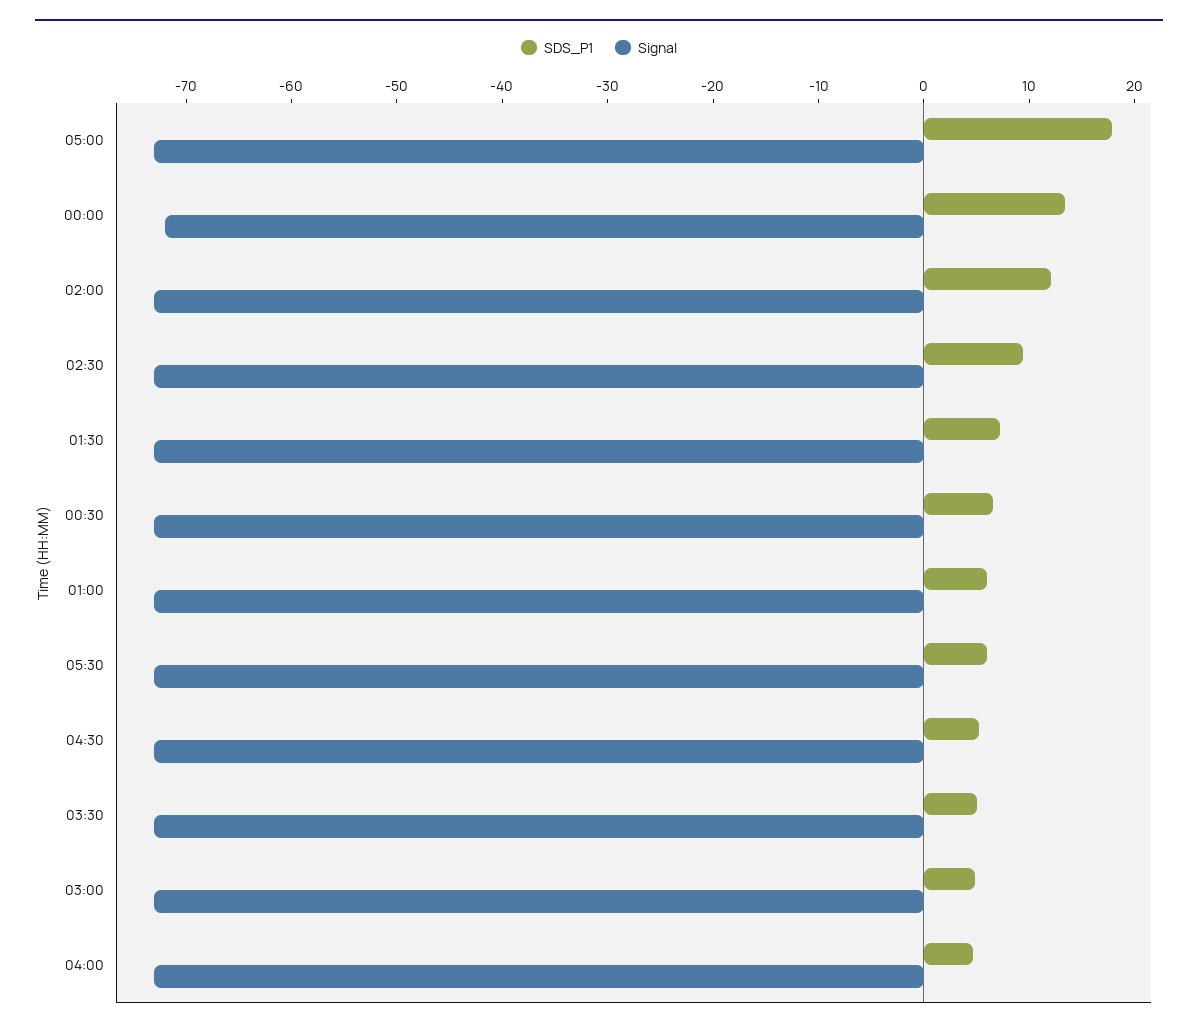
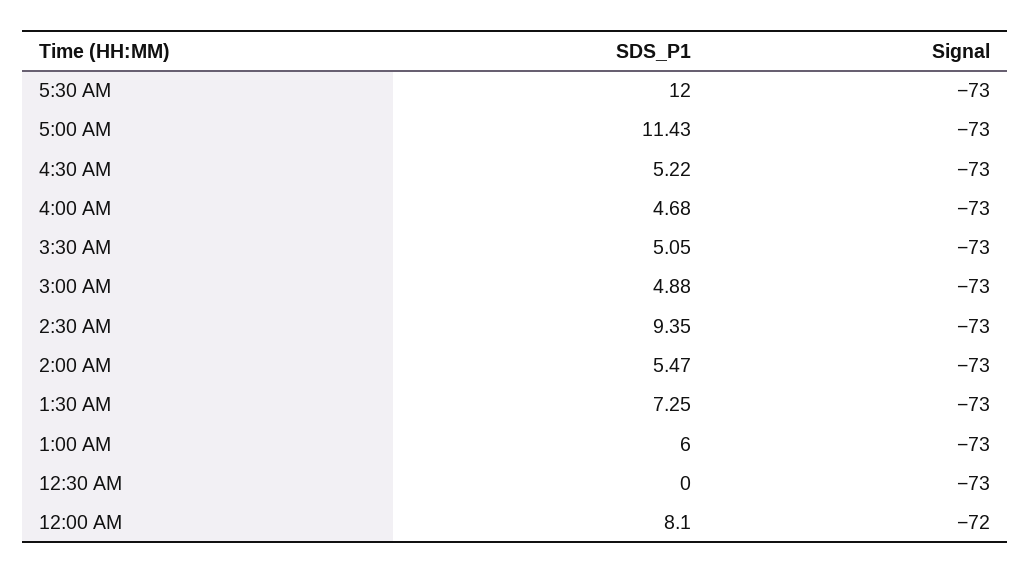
SDS_P1, 05:00: 18 -> 11.43
SDS_P1, 00:00: 14 -> 8.1
SDS_P1, 02:00: 12 -> 5.47
SDS_P1, 00:30: 6 -> 0
SDS_P1, 05:30: 6 -> 12

